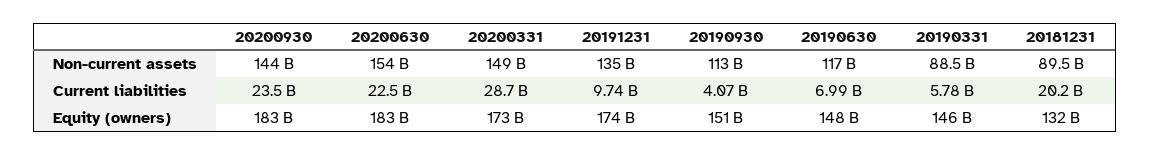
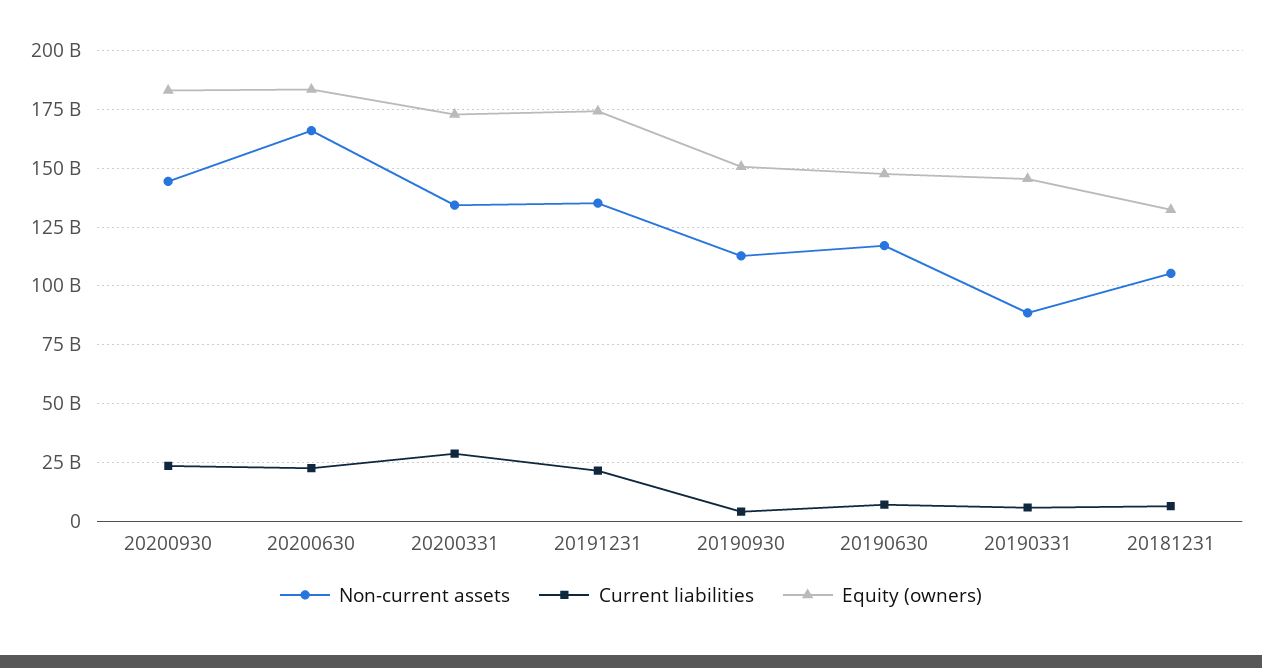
Non-current assets, 20200630: 154000000000 -> 165000000000
Non-current assets, 20200331: 149000000000 -> 135000000000
Non-current assets, 20181231: 89500000000 -> 105000000000
Current liabilities, 20191231: 9740000000 -> 20000000000
Current liabilities, 20181231: 20200000000 -> 5000000000

